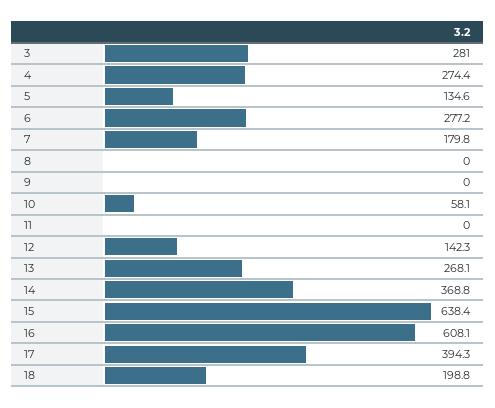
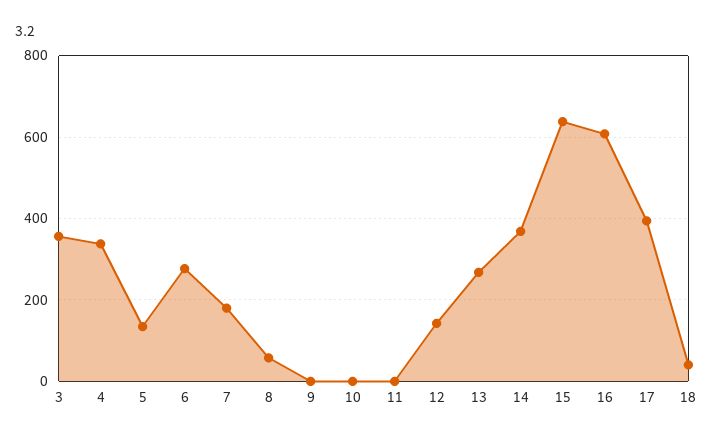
3: 281 -> 360
4: 274.4 -> 340
8: 0 -> 60
10: 58.1 -> 0
18: 198.8 -> 40

